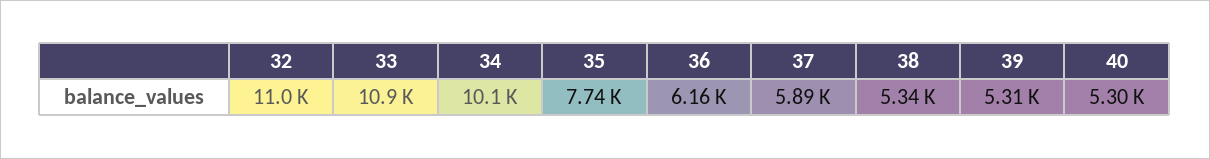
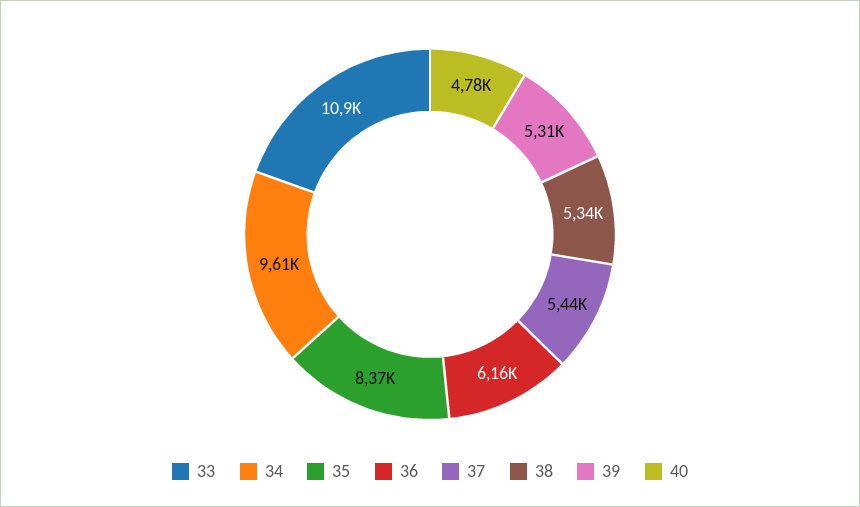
32: 11000 -> none
34: 10100 -> 9610
35: 7740 -> 8370
37: 5890 -> 5440
40: 5300 -> 4780

